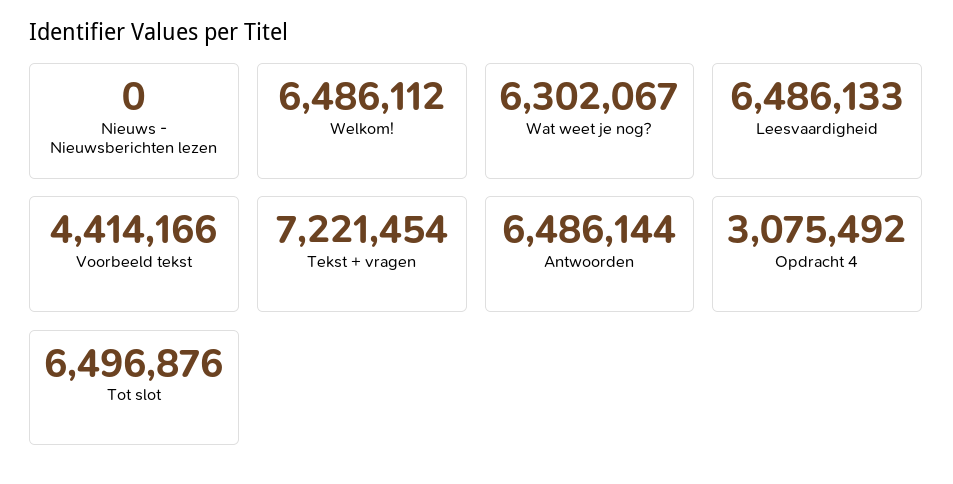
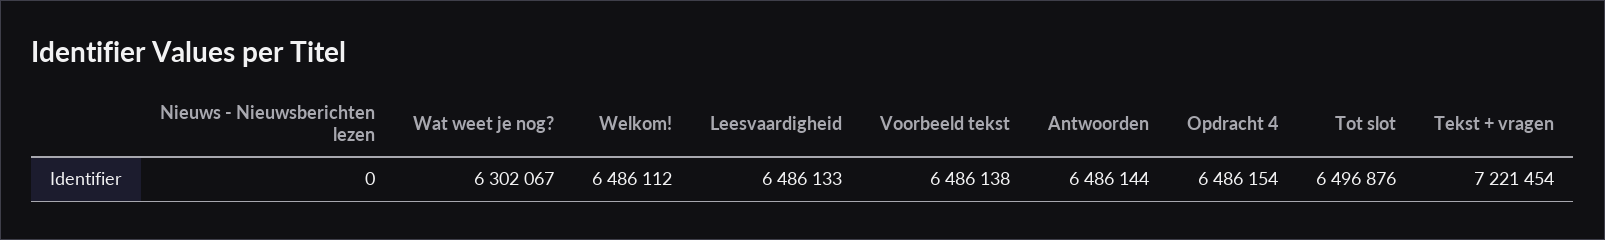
Voorbeeld tekst: 4414166 -> 6486138
Opdracht 4: 3075492 -> 6486154

